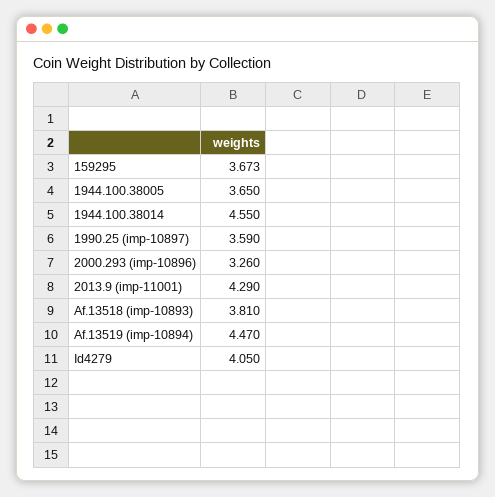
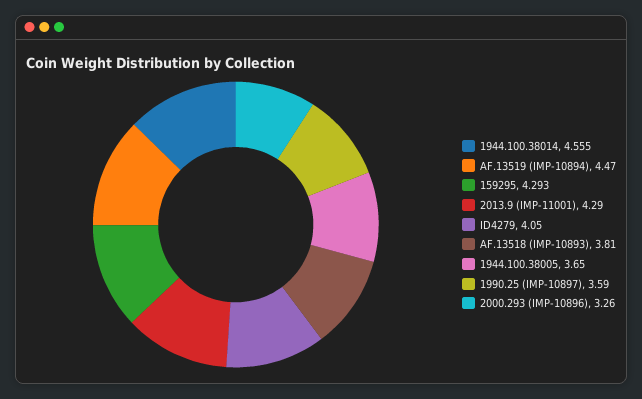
159295: 3.673 -> 4.293
1944.100.38014: 4.55 -> 4.555

